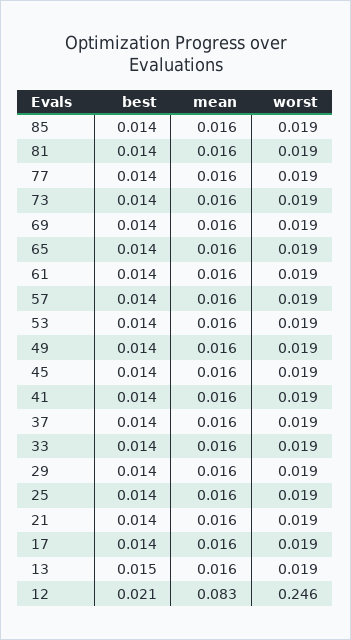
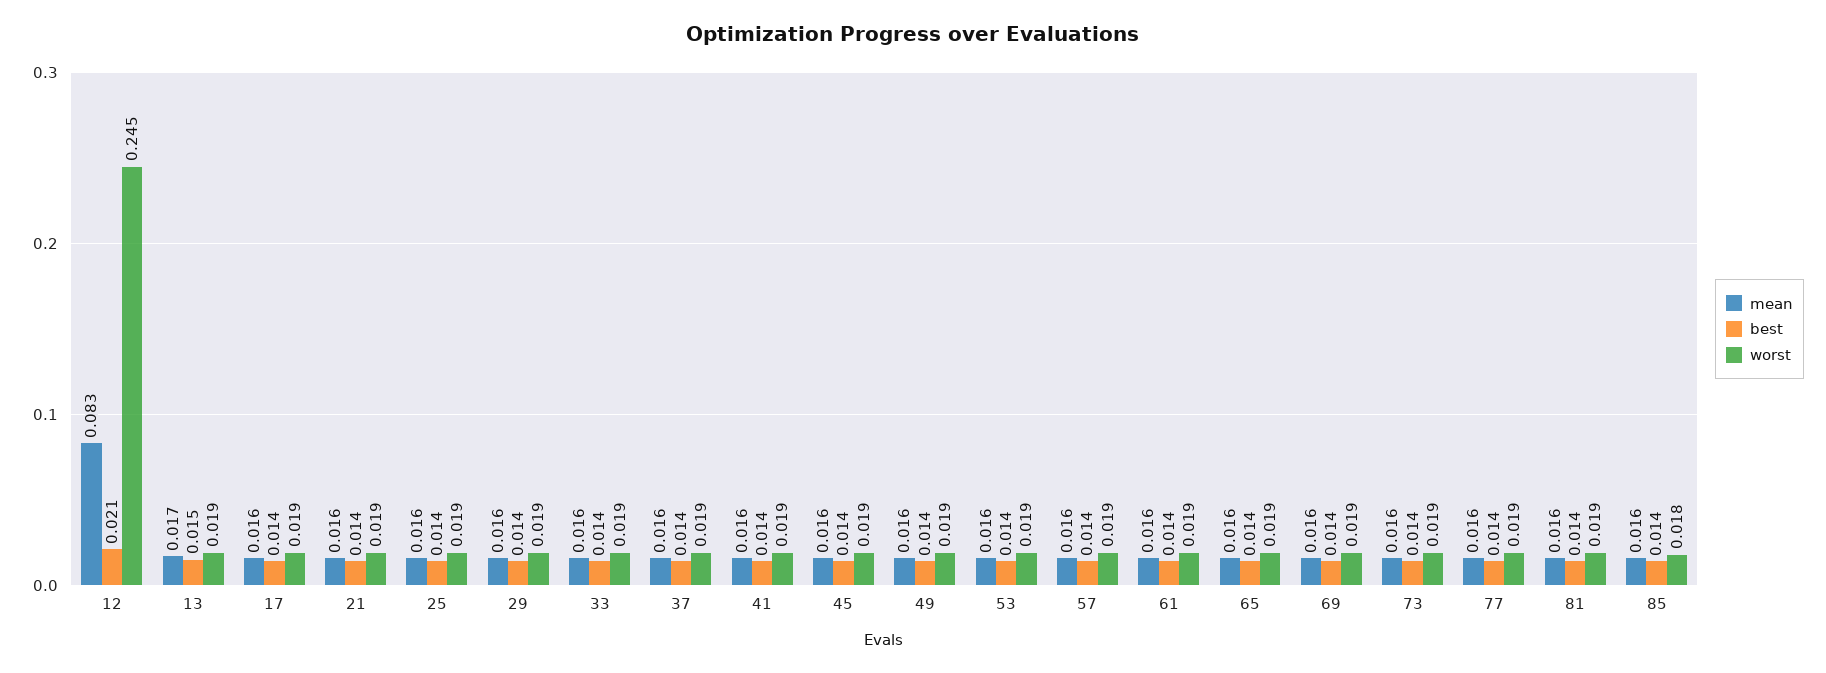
worst, 85: 0.019 -> 0.018
mean, 13: 0.016 -> 0.017
worst, 12: 0.246 -> 0.245

